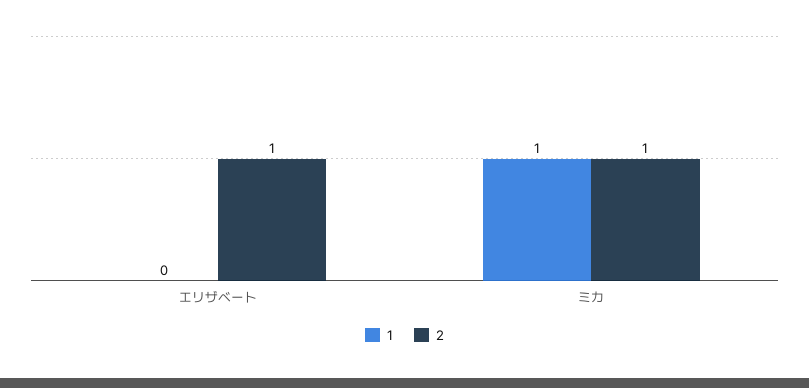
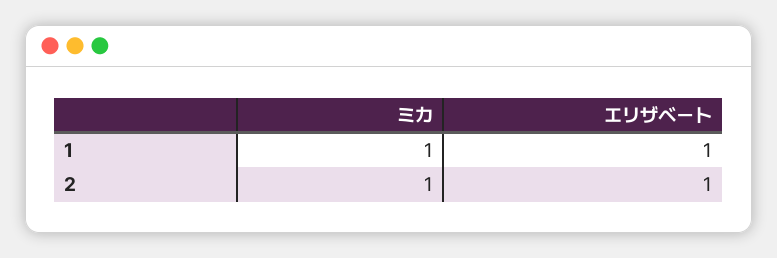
1, エリザベート: 0 -> 1

